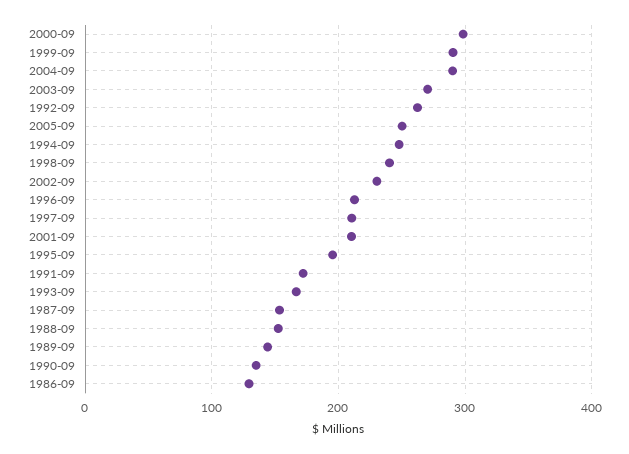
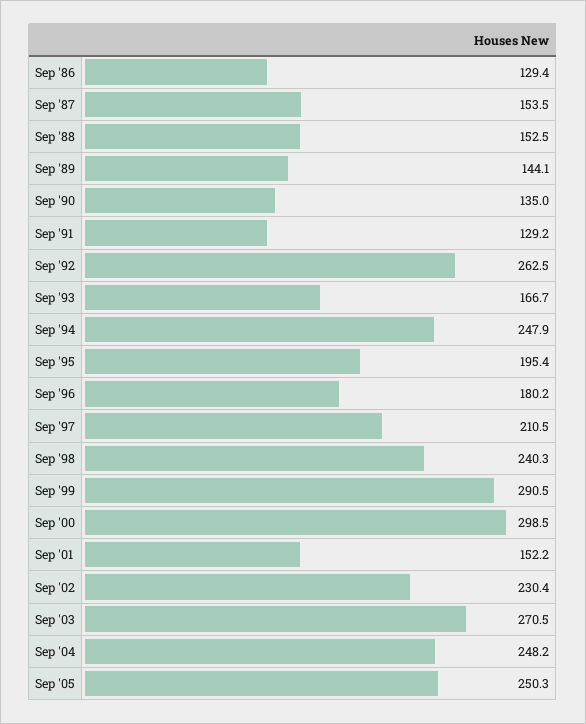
2004-09: 290 -> 248.2
1996-09: 210 -> 180.2
2001-09: 210 -> 152.2
1991-09: 170 -> 129.2

